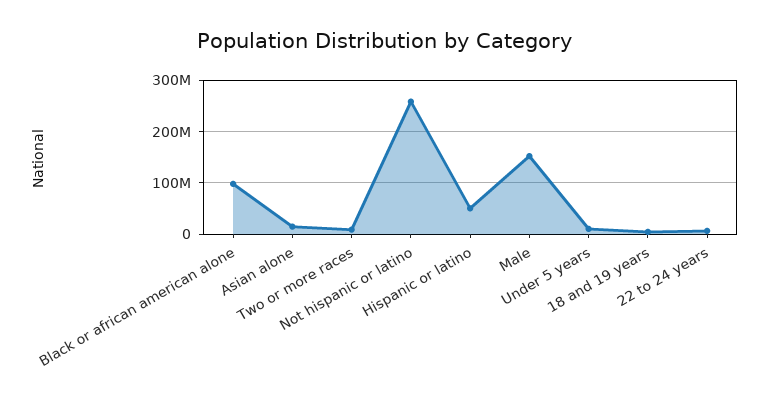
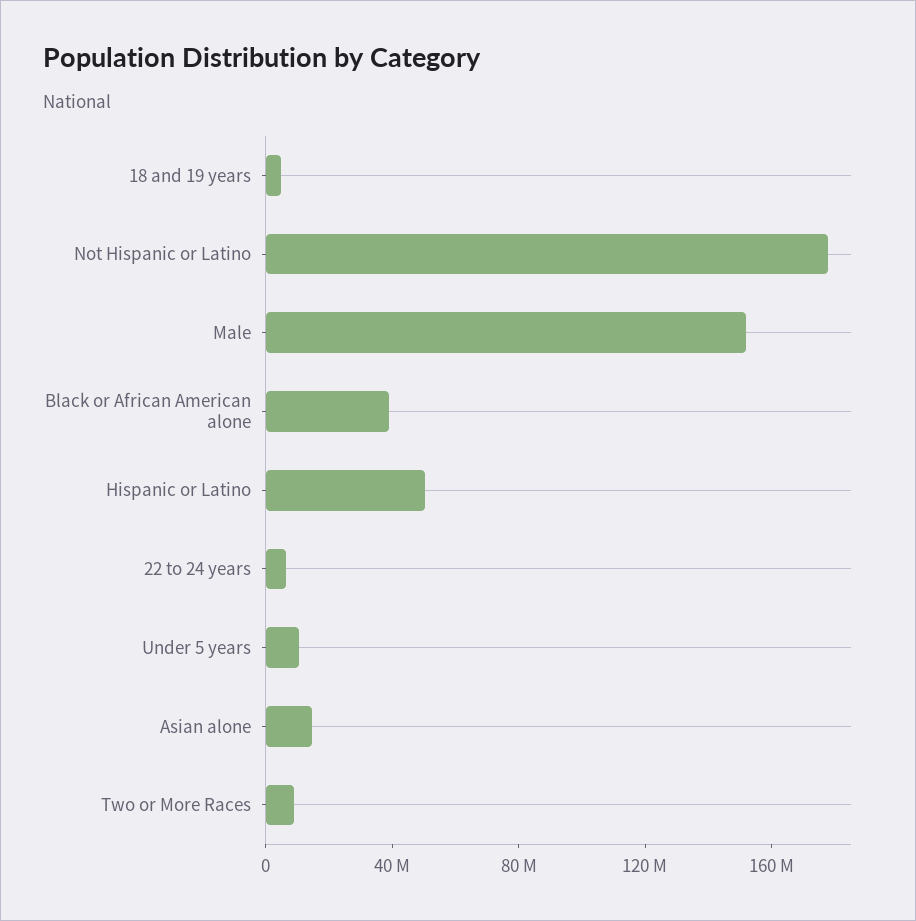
Black or african american alone: 100000000 -> 40000000
Not hispanic or latino: 260000000 -> 180000000

